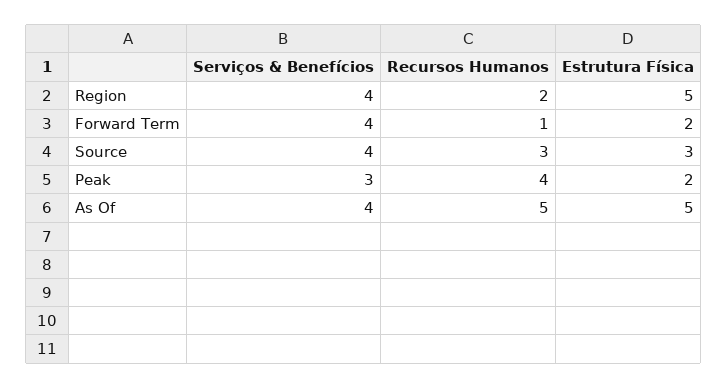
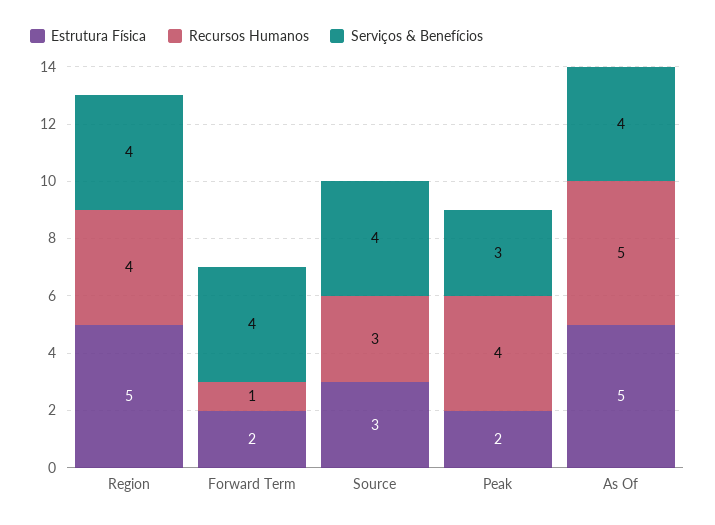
Recursos Humanos, Region: 2 -> 4

